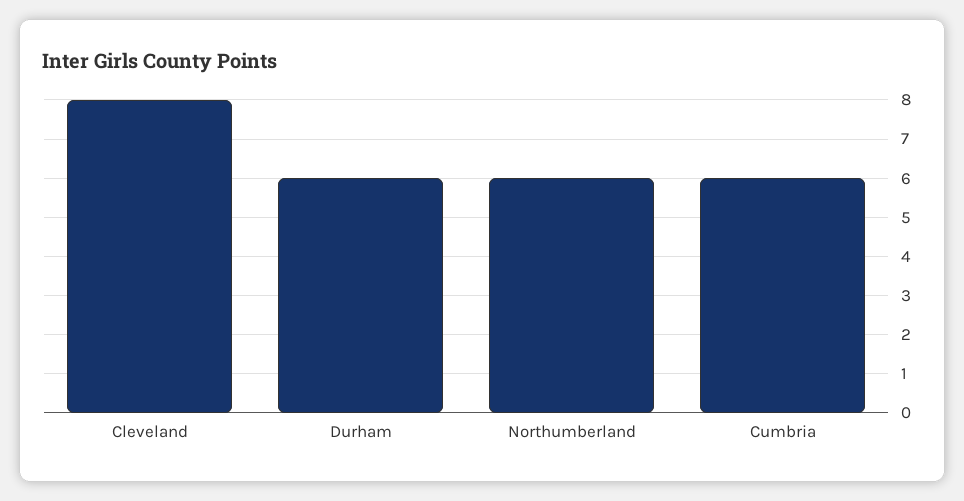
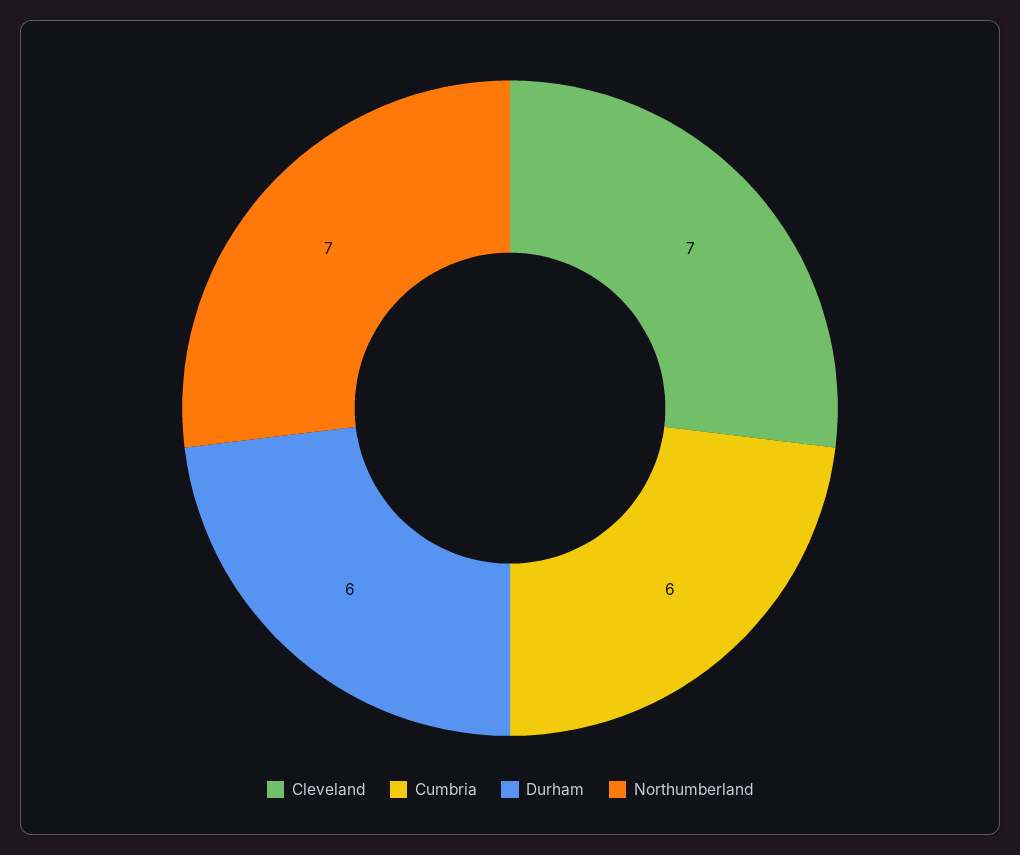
Cleveland: 8 -> 7
Northumberland: 6 -> 7

